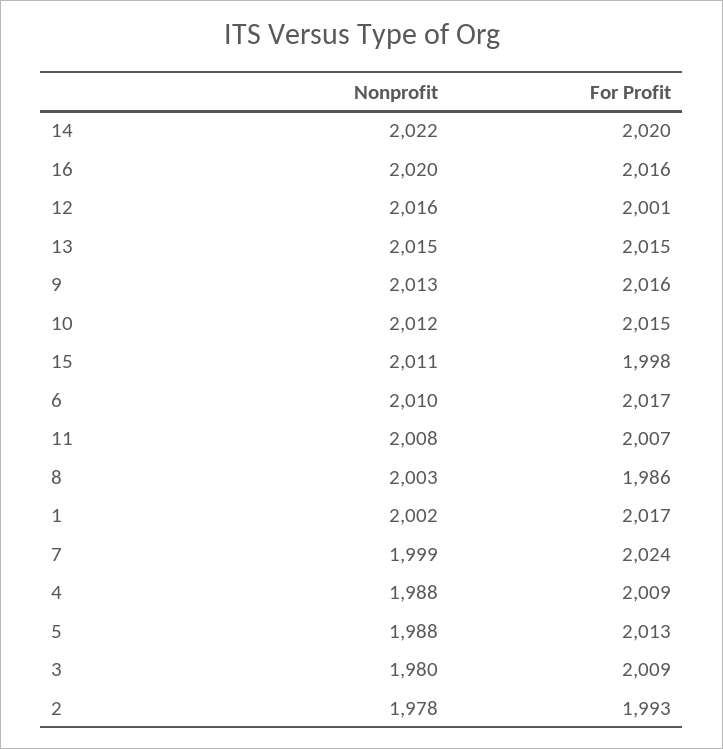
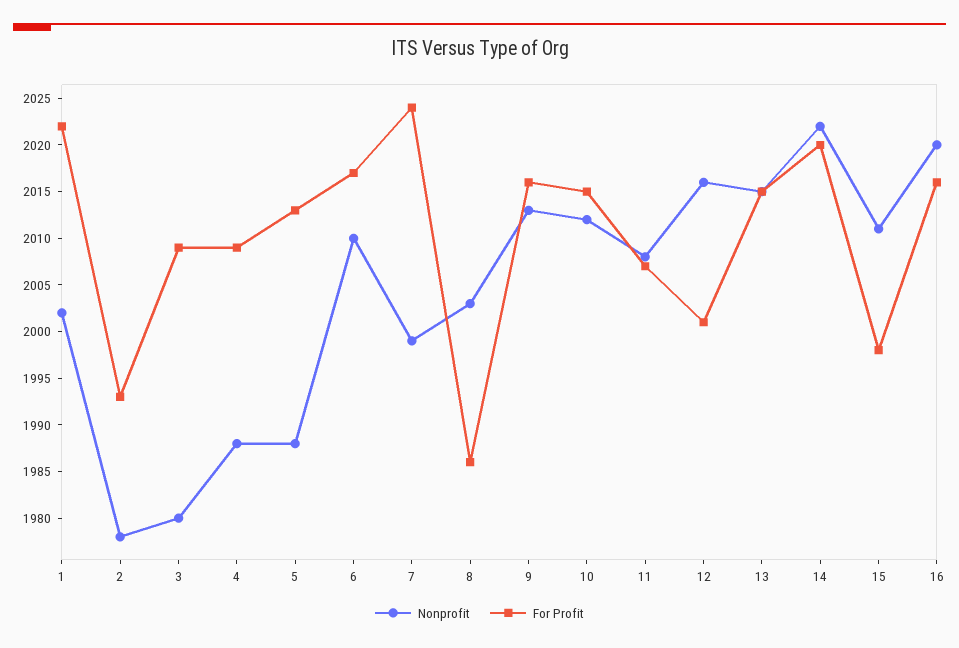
For Profit, 1: 2017 -> 2022

